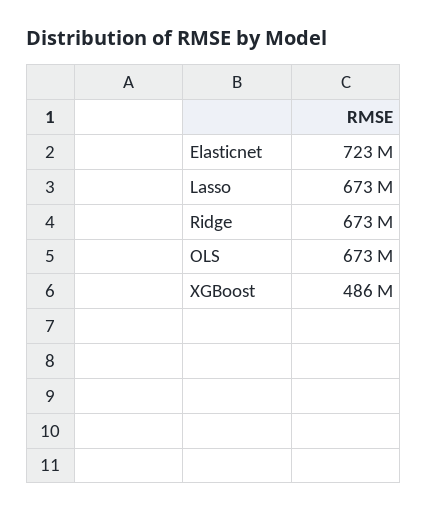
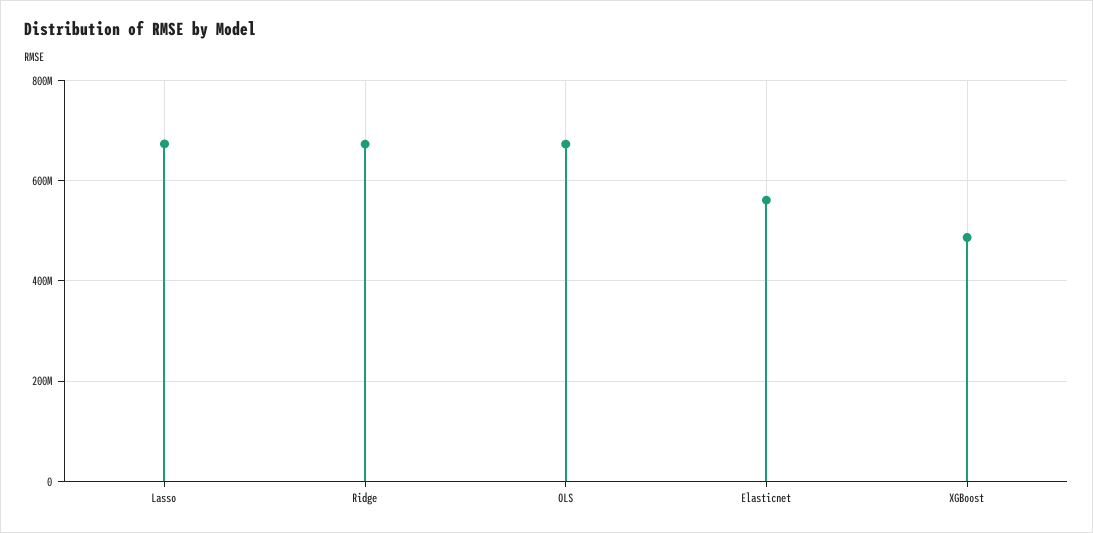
Elasticnet: 723000000 -> 560000000

